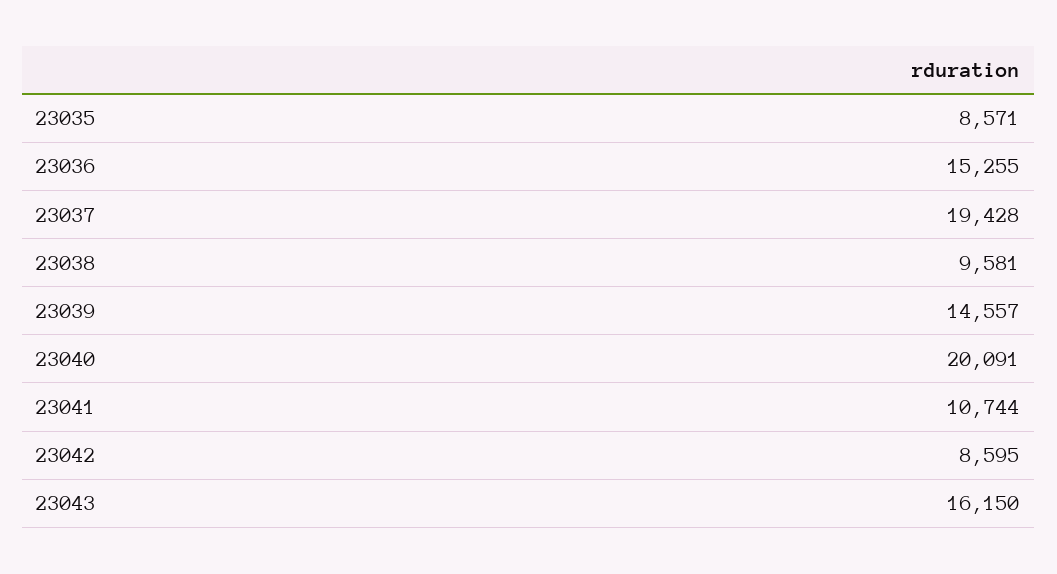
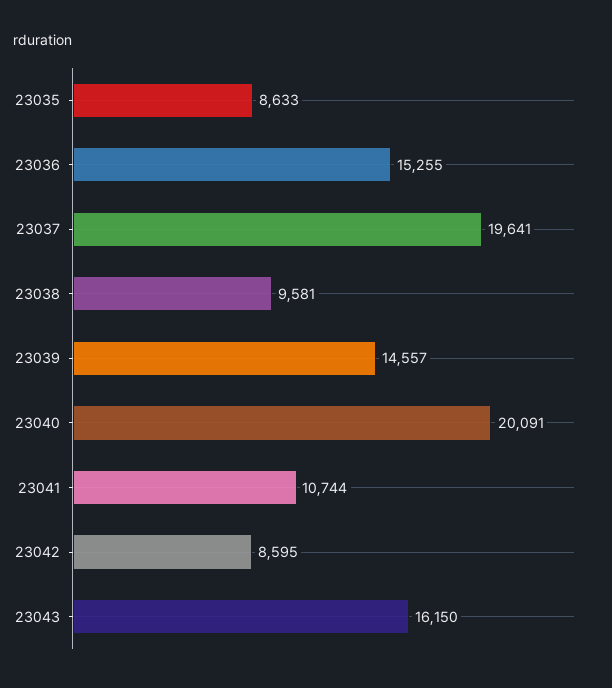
23035: 8571 -> 8633
23037: 19428 -> 19641

